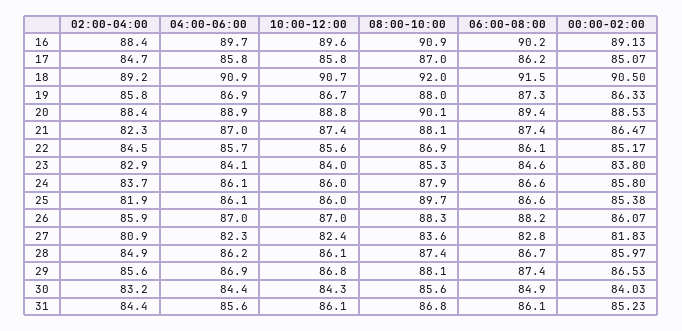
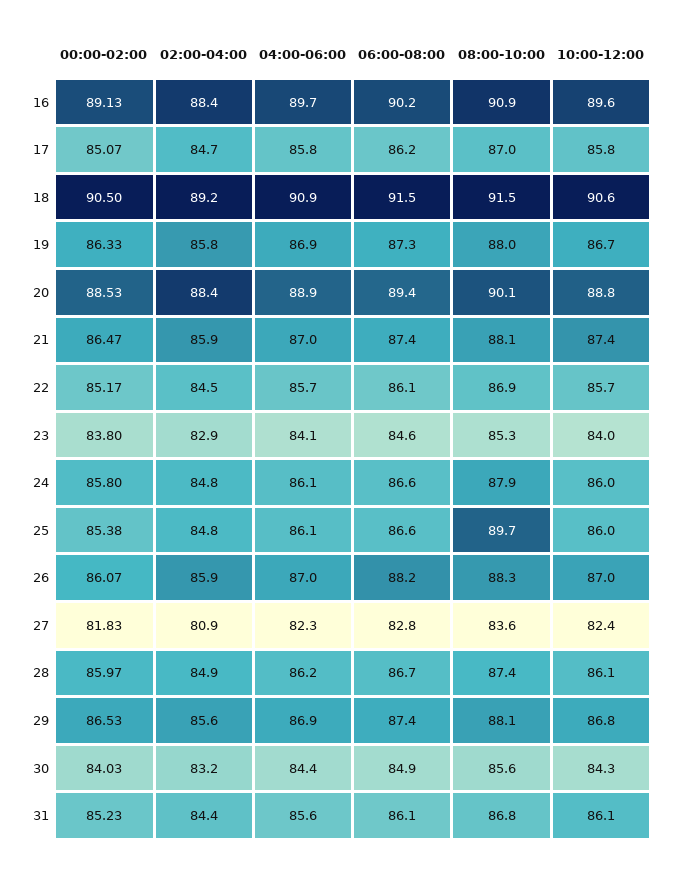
10:00-12:00, 18: 90.7 -> 90.6
08:00-10:00, 18: 92 -> 91.5
02:00-04:00, 21: 82.3 -> 85.9
10:00-12:00, 22: 85.6 -> 85.7
02:00-04:00, 24: 83.7 -> 84.8
02:00-04:00, 25: 81.9 -> 84.8

